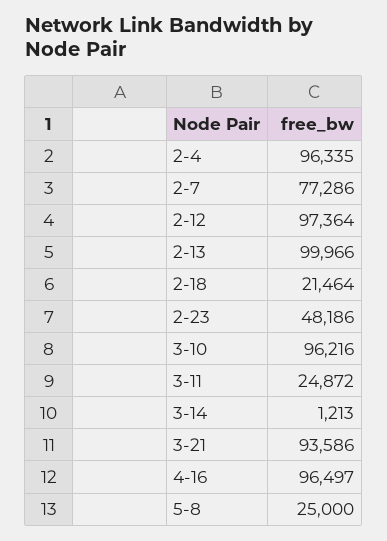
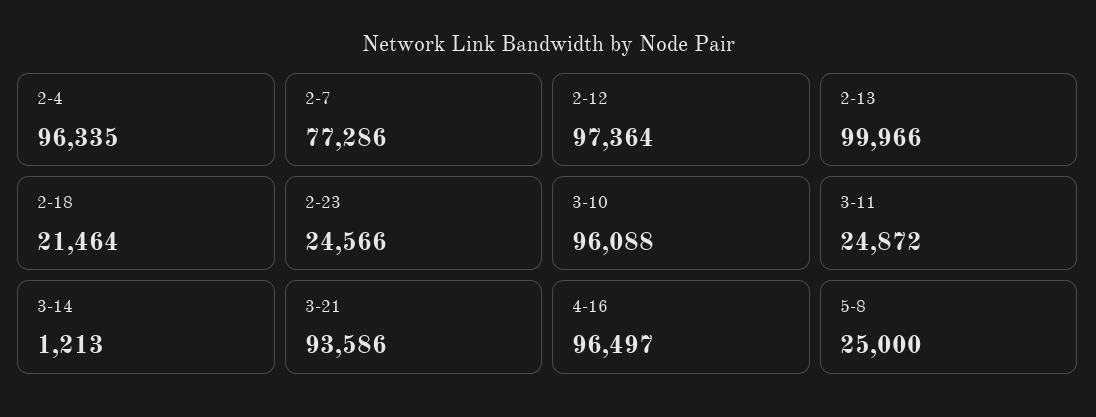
2-23: 48186 -> 24566
3-10: 96216 -> 96088

